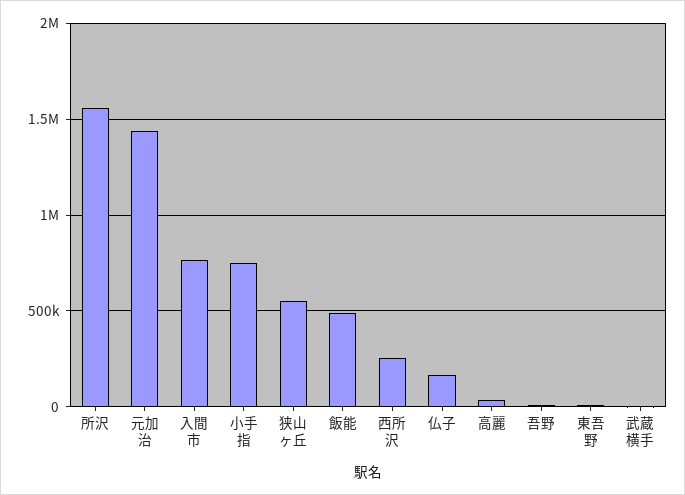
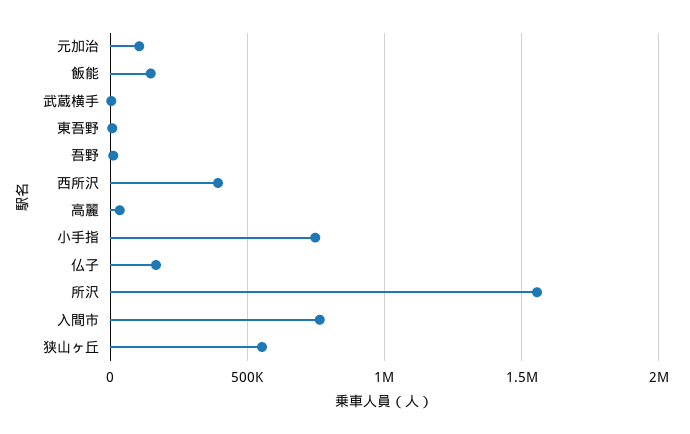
元加治: 1450000 -> 100000
飯能: 500000 -> 150000
西所沢: 250000 -> 400000

